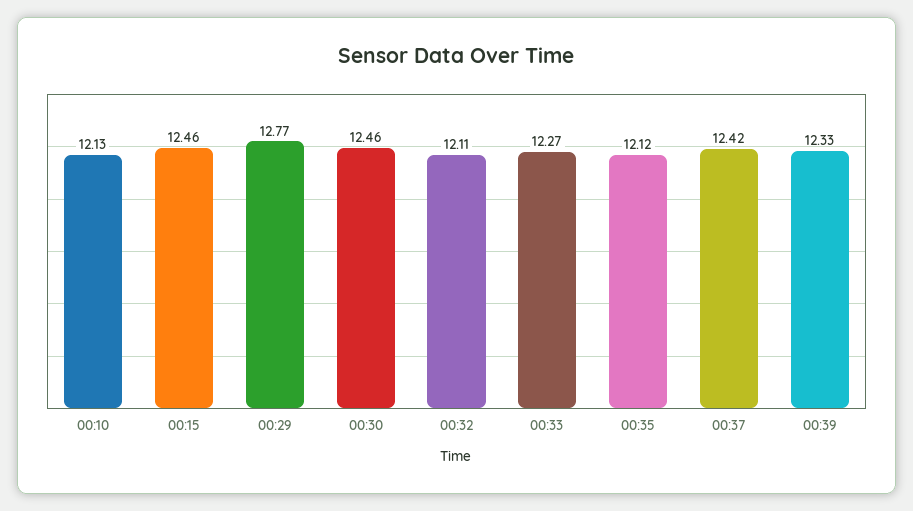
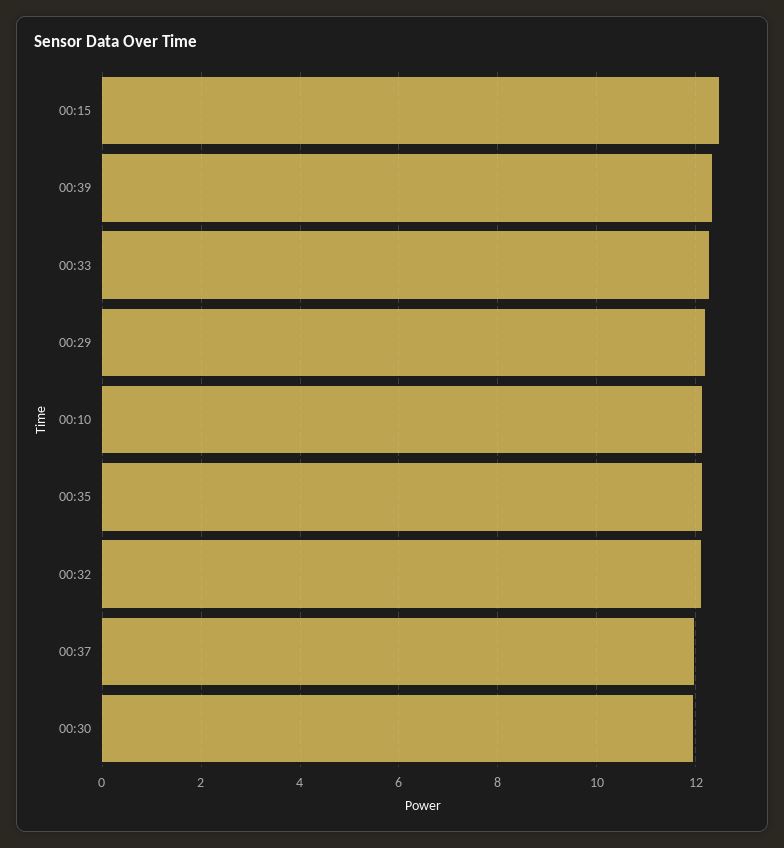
00:29: 12.77 -> 12.2
00:30: 12.46 -> 12
00:37: 12.42 -> 12

